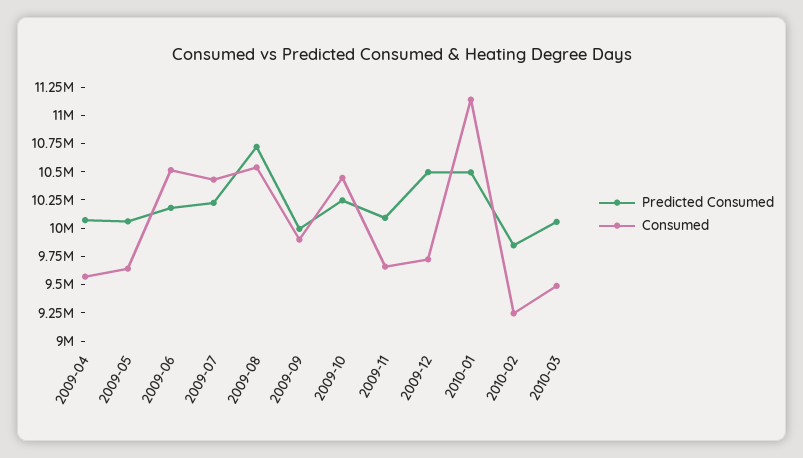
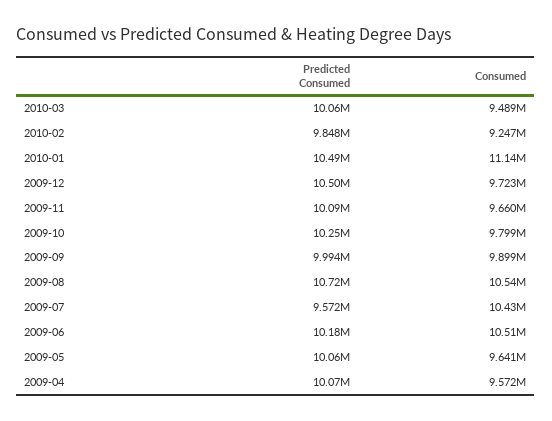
Predicted Consumed, 2009-07: 10250000 -> 9572000
Consumed, 2009-10: 10500000 -> 9799000

